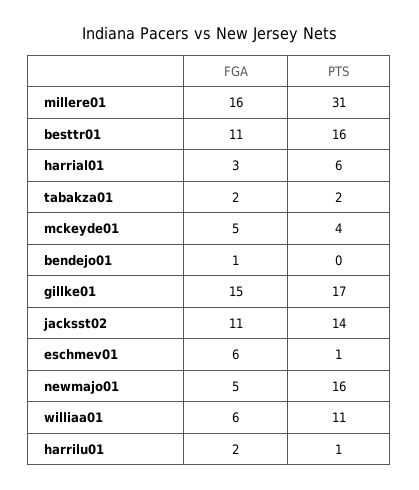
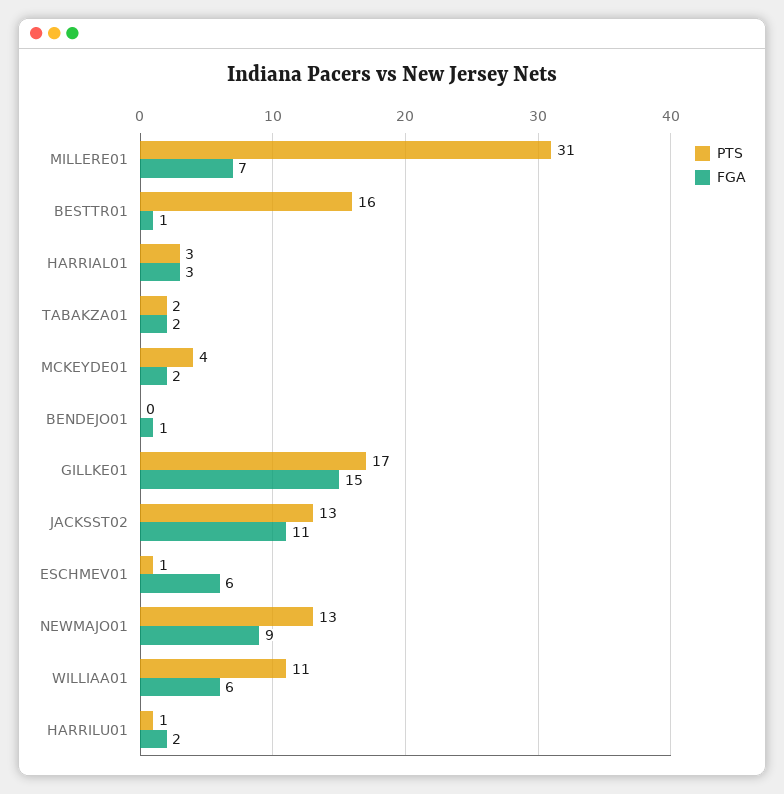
FGA, millere01: 16 -> 7
FGA, besttr01: 11 -> 1
PTS, harrial01: 6 -> 3
FGA, mckeyde01: 5 -> 2
PTS, jacksst02: 14 -> 13
FGA, newmajo01: 5 -> 9
PTS, newmajo01: 16 -> 13

